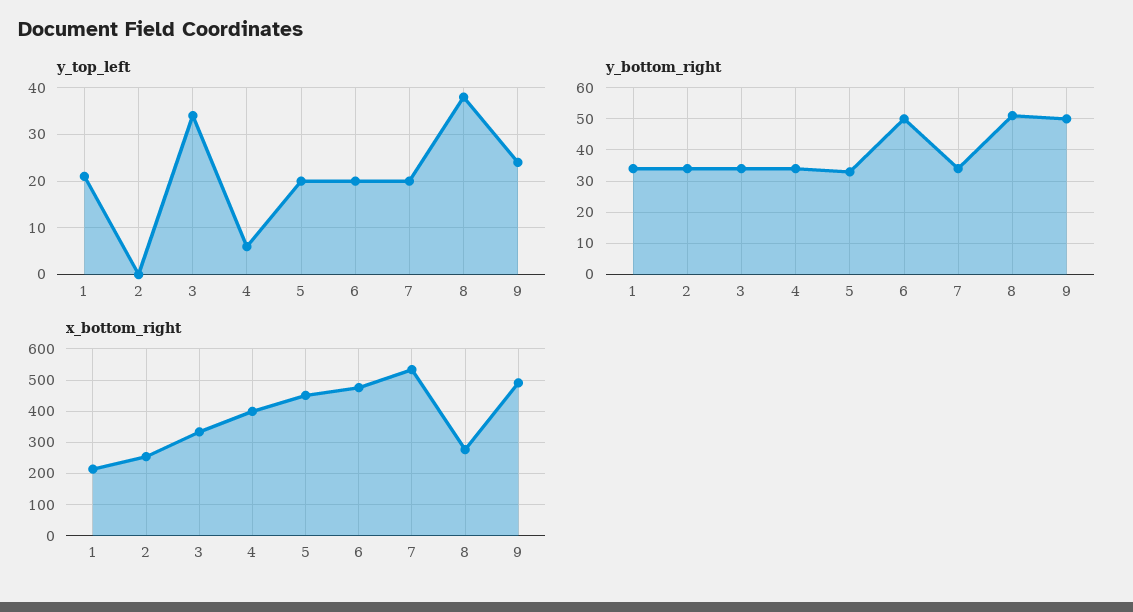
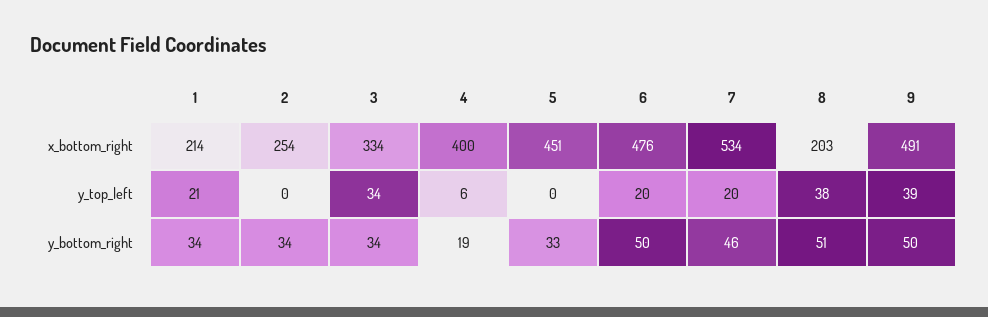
y_top_left, 5: 20 -> 0
y_top_left, 9: 25 -> 39
y_bottom_right, 4: 35 -> 19
y_bottom_right, 7: 35 -> 46
x_bottom_right, 8: 280 -> 203

